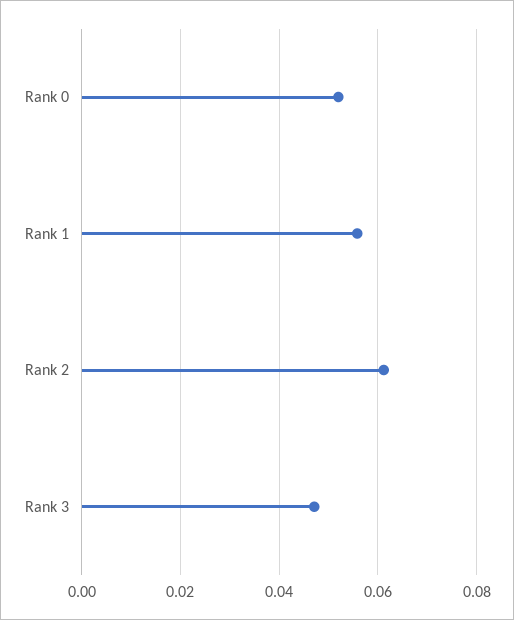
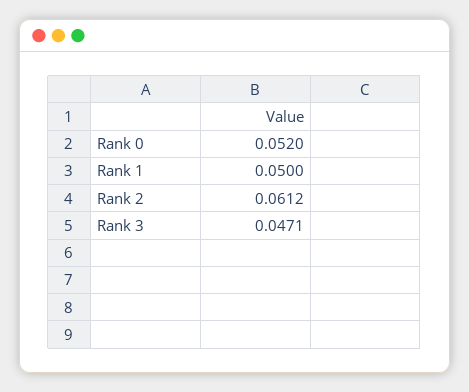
Rank 1: 0.056 -> 0.05

